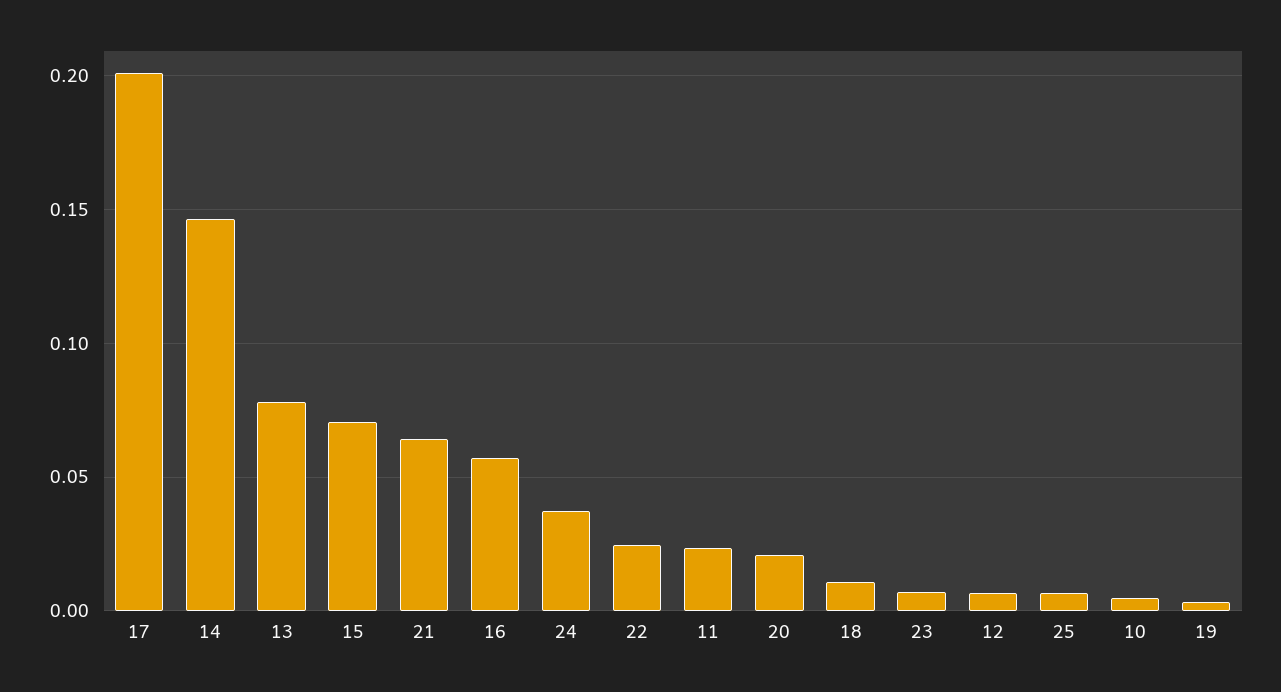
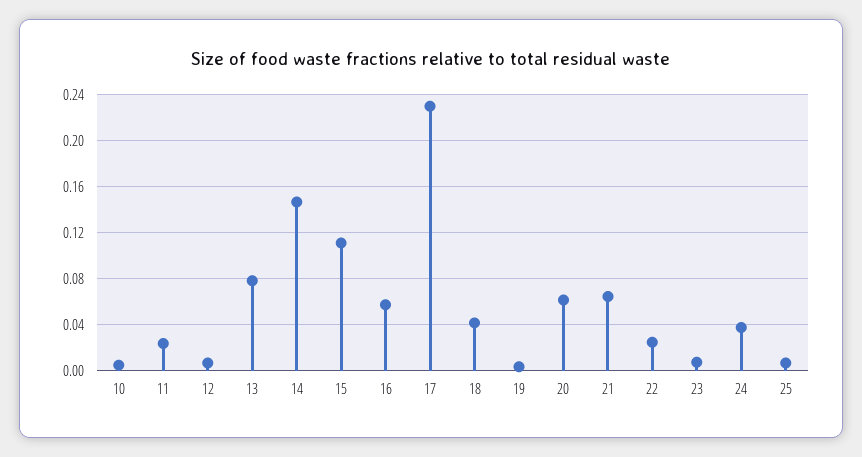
17: 0.2 -> 0.23
15: 0.07 -> 0.11
20: 0.02 -> 0.06
18: 0.01 -> 0.04

